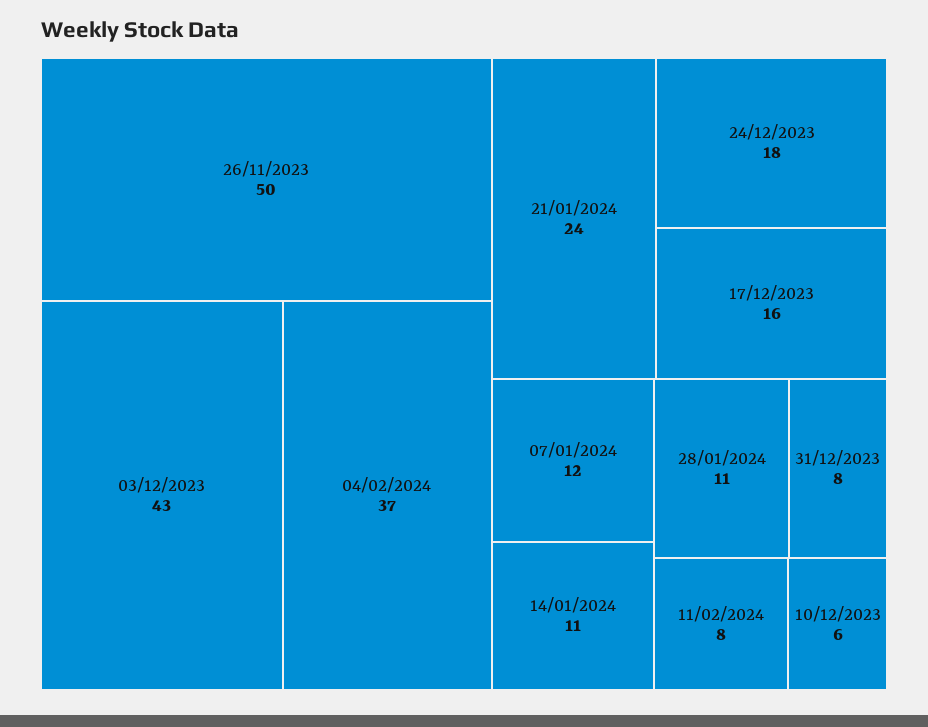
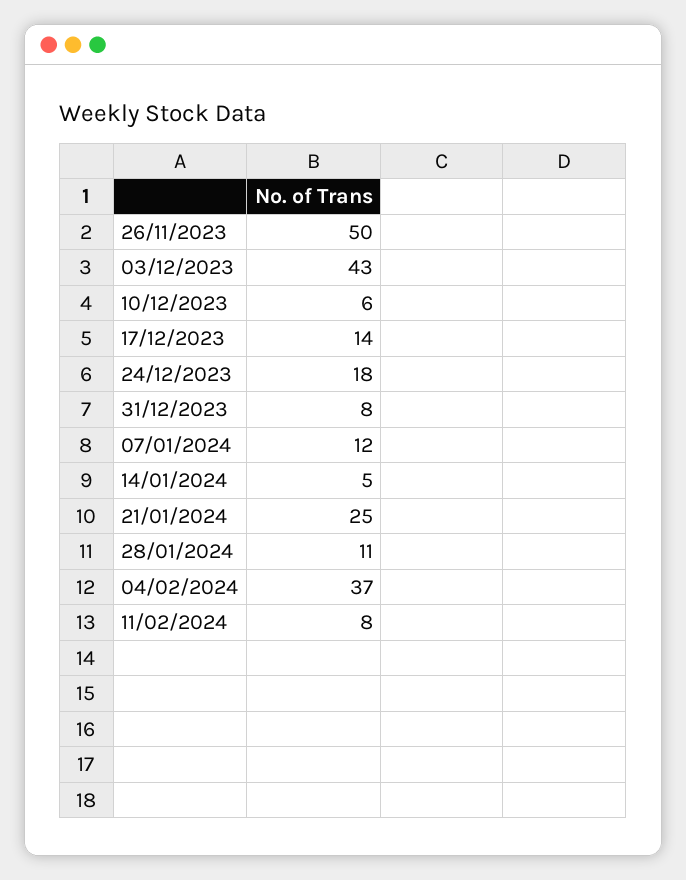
21/01/2024: 24 -> 25
17/12/2023: 16 -> 14
14/01/2024: 11 -> 5

